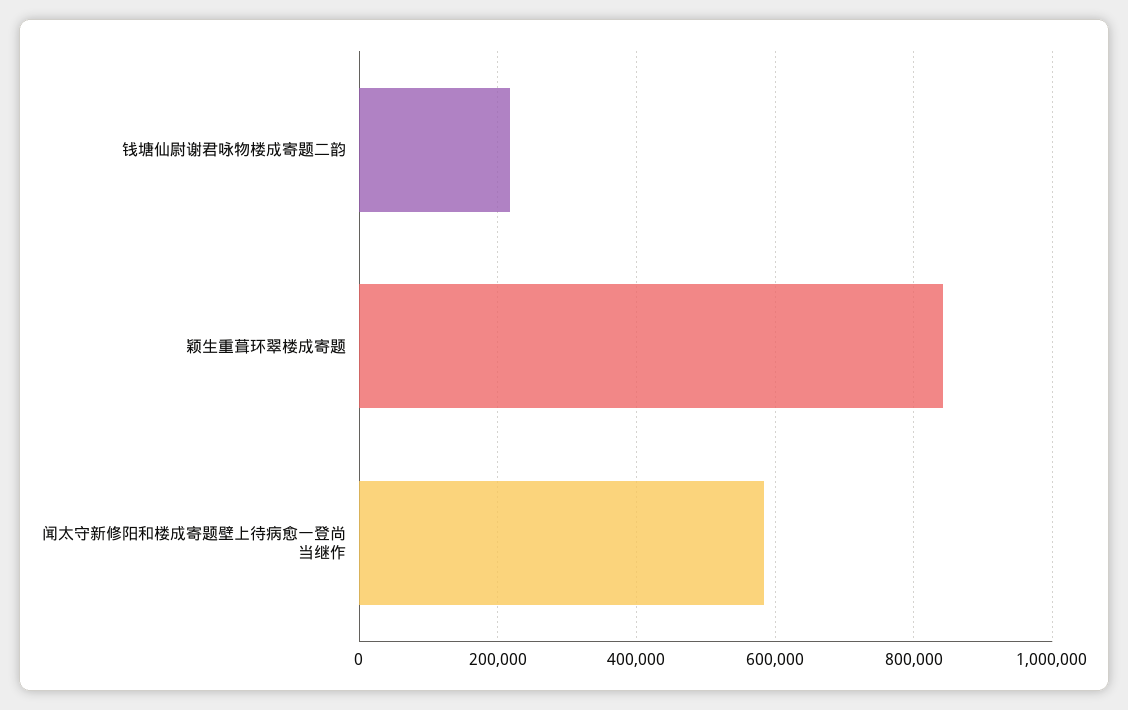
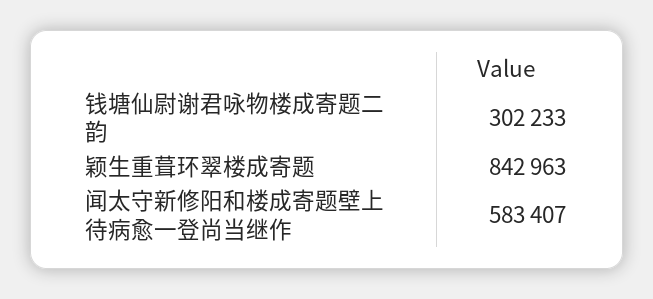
钱塘仙尉谢君咏物楼成寄题二韵: 220000 -> 302233

